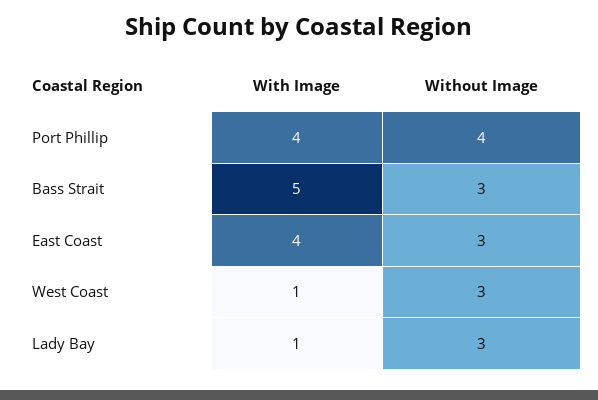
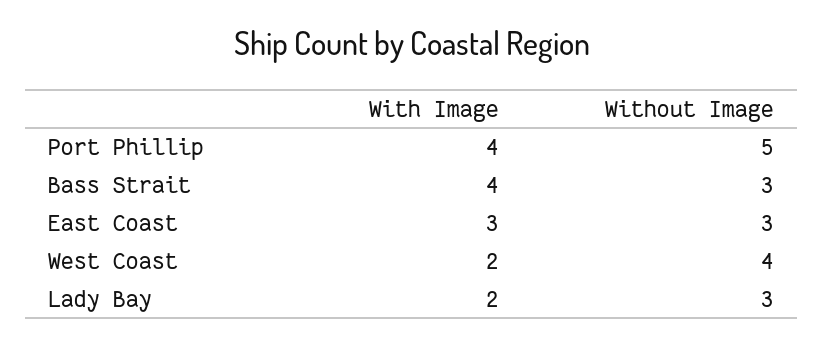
Without Image, Port Phillip: 4 -> 5
With Image, Bass Strait: 5 -> 4
With Image, East Coast: 4 -> 3
With Image, West Coast: 1 -> 2
Without Image, West Coast: 3 -> 4
With Image, Lady Bay: 1 -> 2

